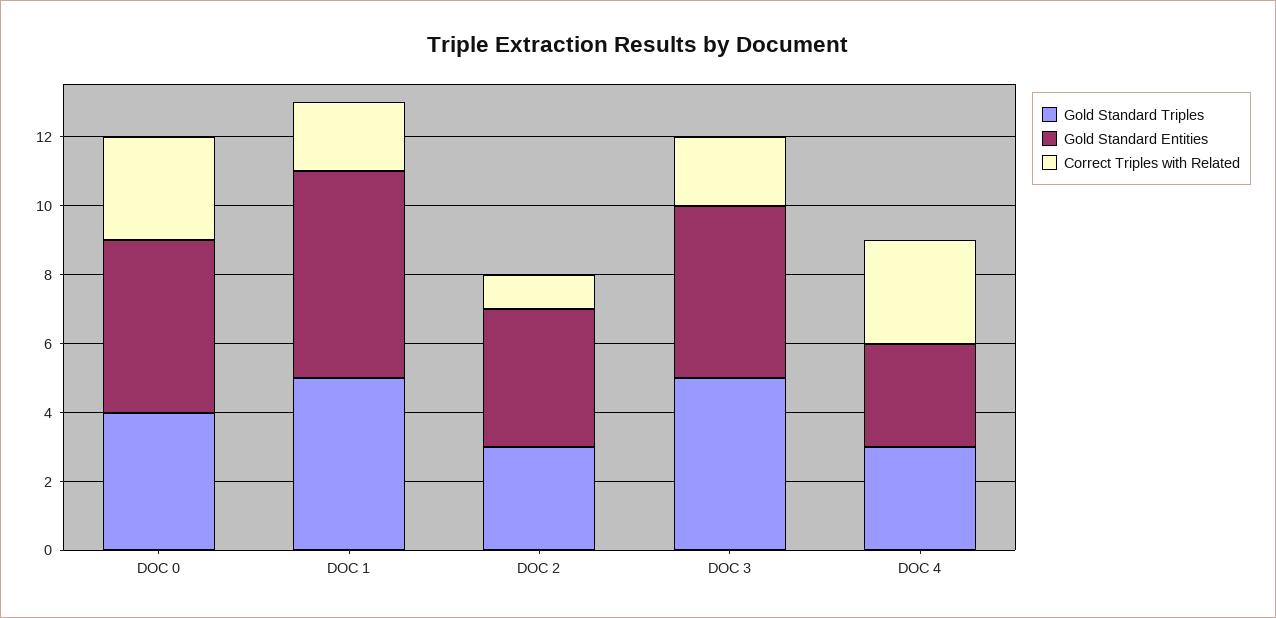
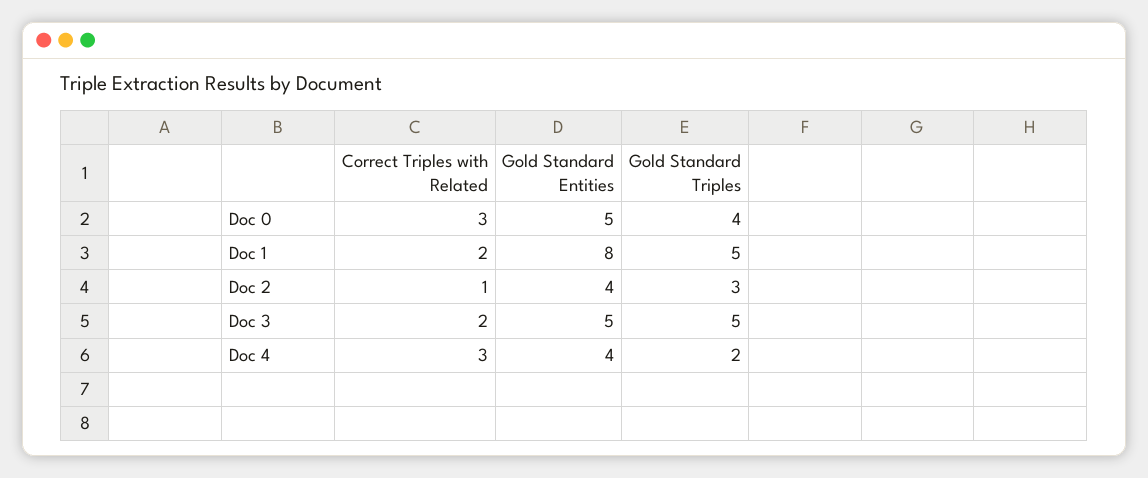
Gold Standard Entities, DOC 1: 6 -> 8
Gold Standard Triples, DOC 4: 3 -> 2
Gold Standard Entities, DOC 4: 3 -> 4

